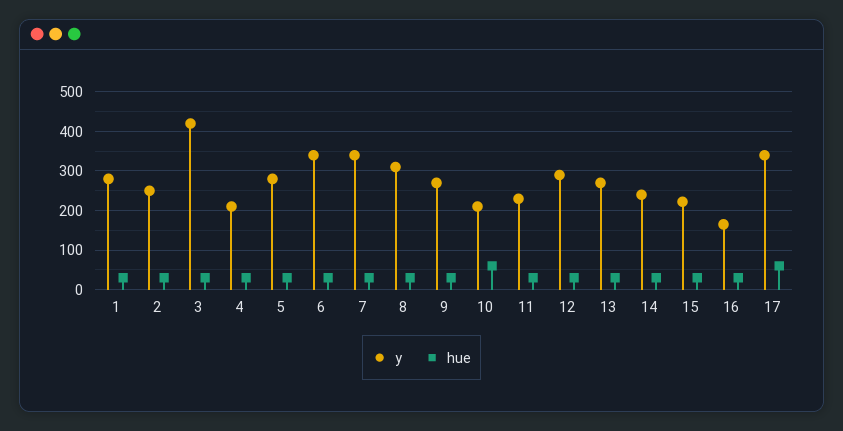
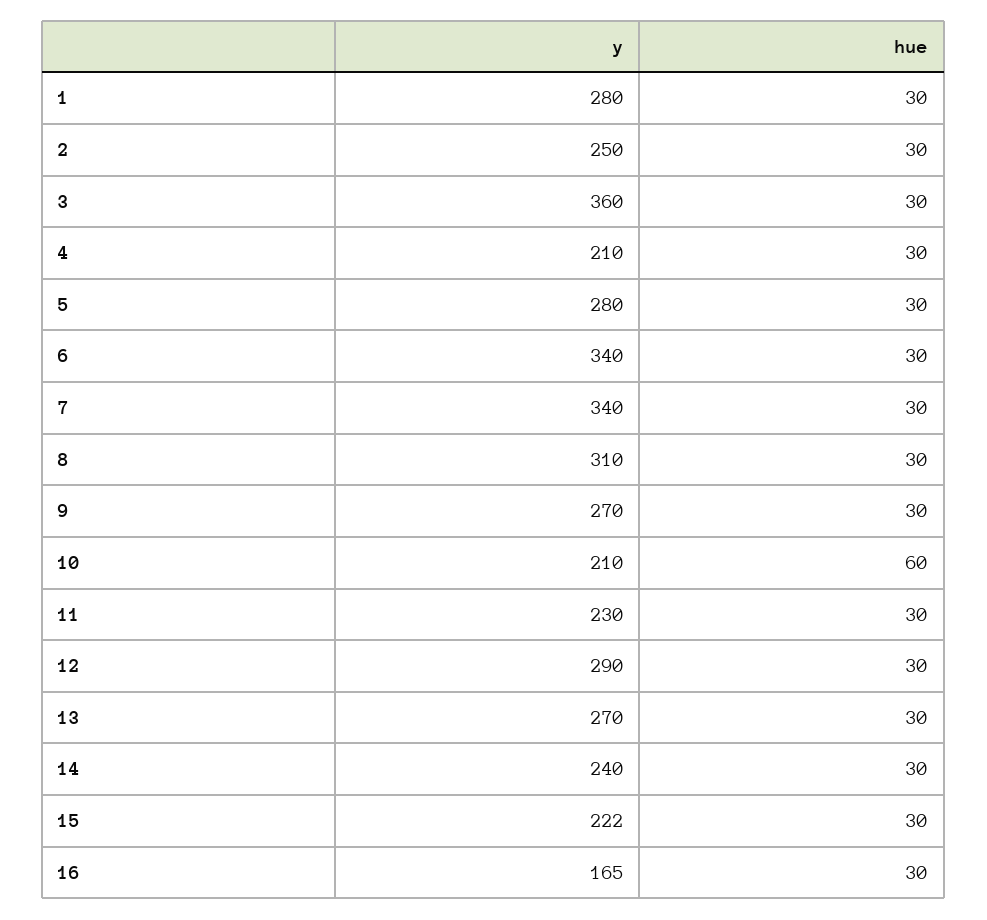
y, 3: 420 -> 360
y, 17: 340 -> none
hue, 17: 60 -> none

